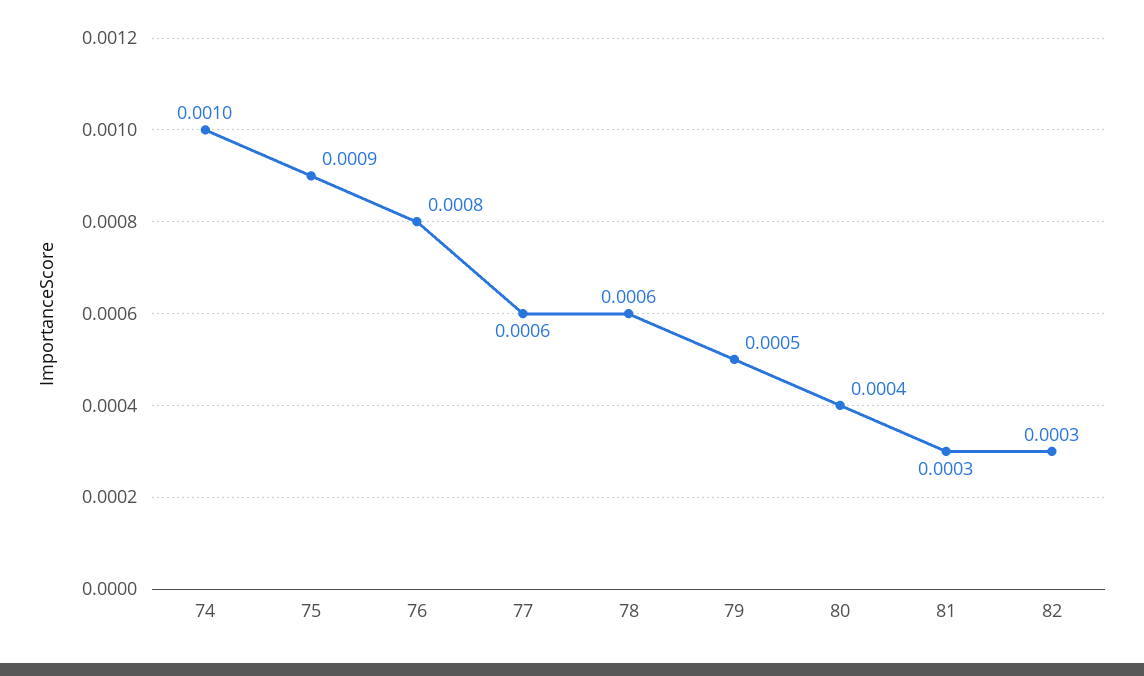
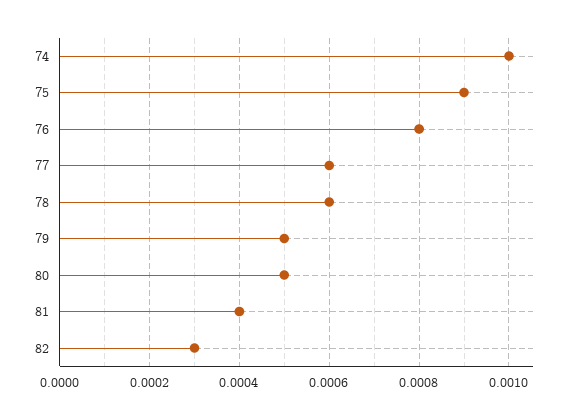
80: 0.0004 -> 0.0005
81: 0.0003 -> 0.0004

